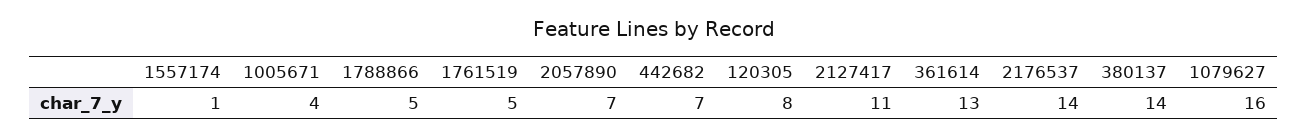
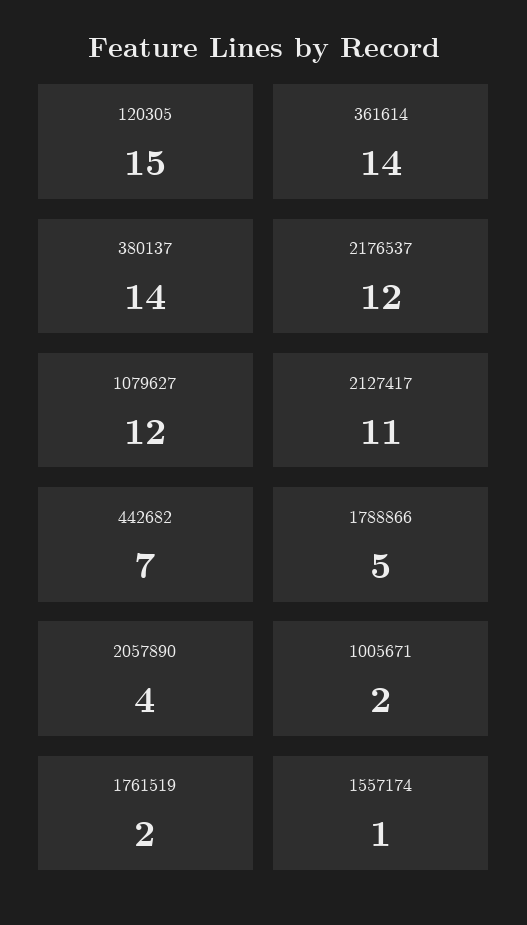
1005671: 4 -> 2
1761519: 5 -> 2
2057890: 7 -> 4
120305: 8 -> 15
361614: 13 -> 14
2176537: 14 -> 12
1079627: 16 -> 12

